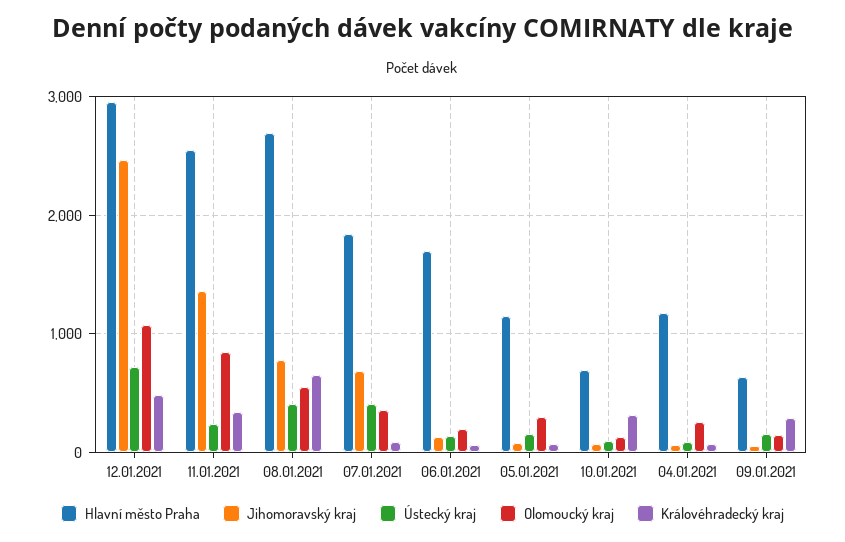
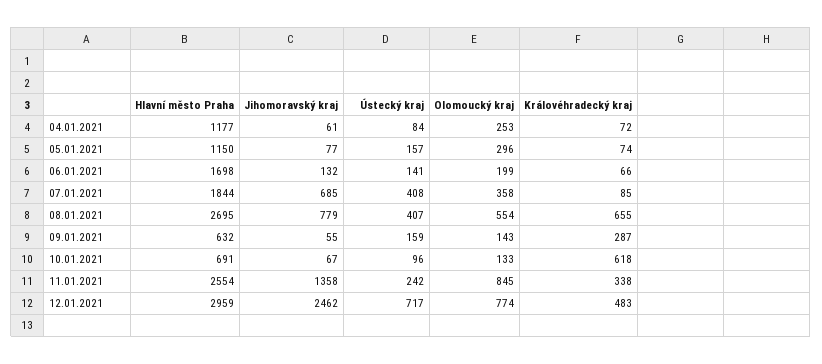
Olomoucký kraj, 12.01.2021: 1100 -> 774
Královéhradecký kraj, 10.01.2021: 300 -> 618

